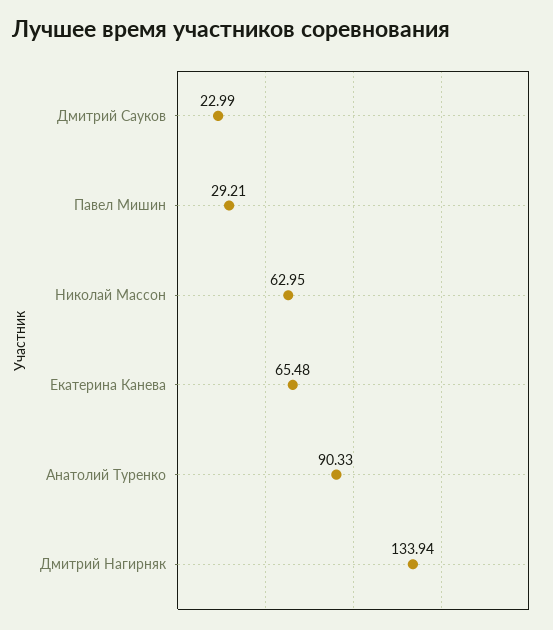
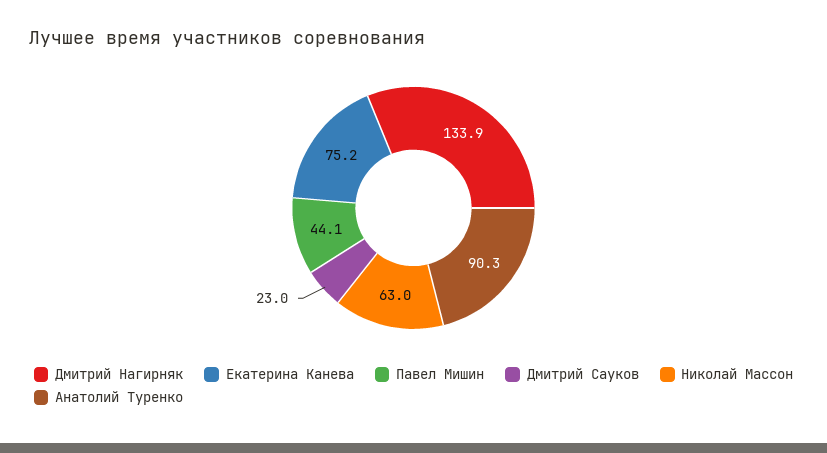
Павел Мишин: 29.21 -> 44.1
Екатерина Канева: 65.48 -> 75.2

